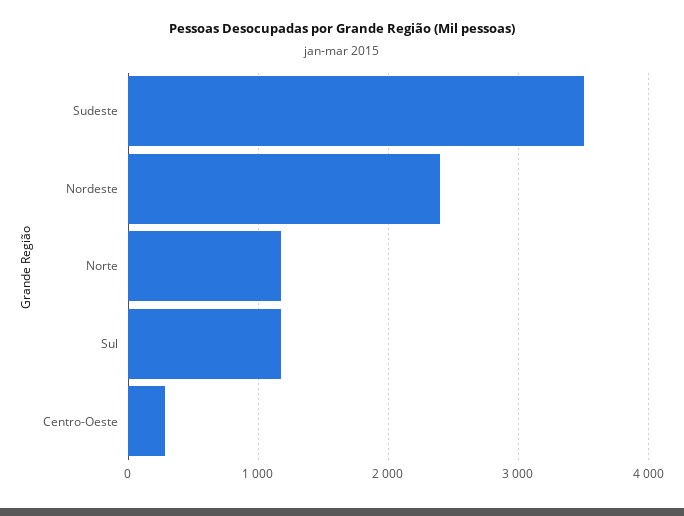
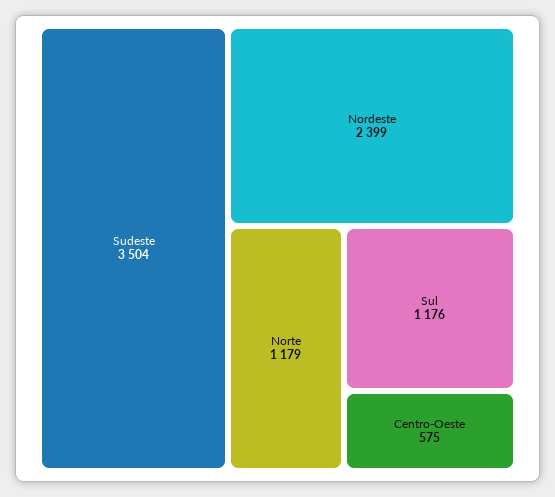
Centro-Oeste: 300 -> 575

